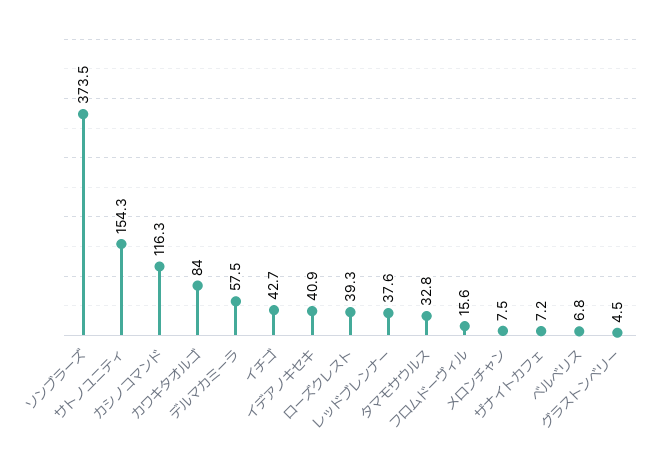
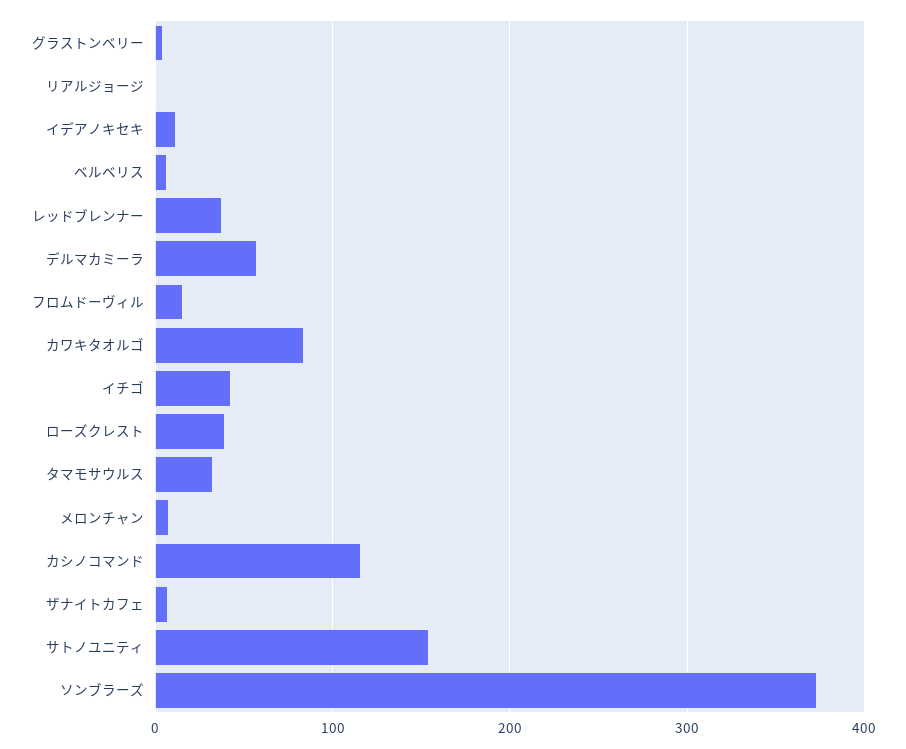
イデアノキセキ: 40.9 -> 10
リアルジョージ: none -> 0

